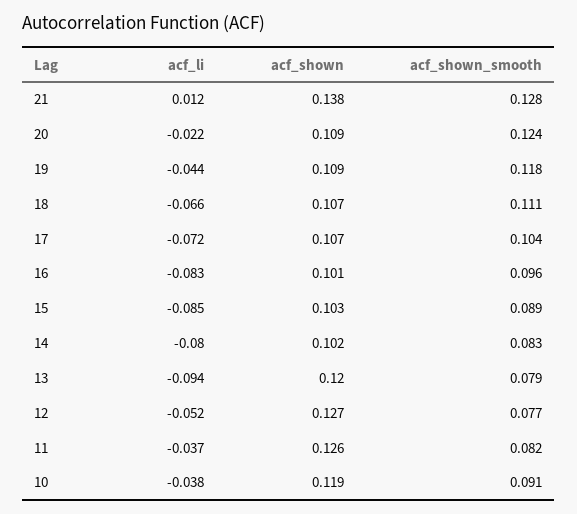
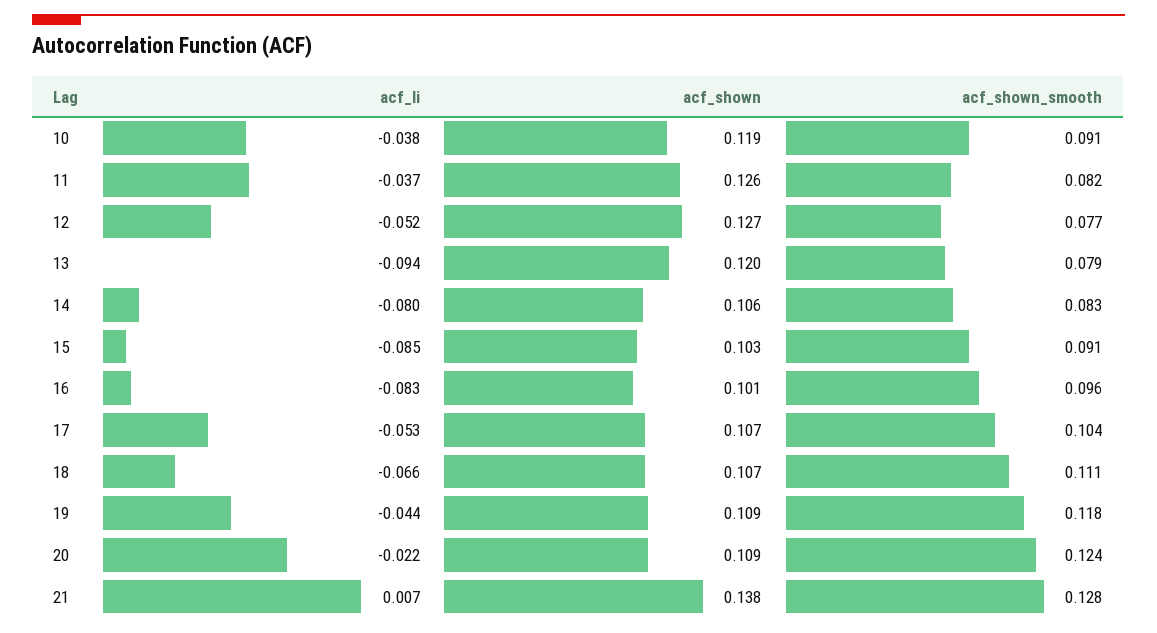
acf_li, 21: 0.012 -> 0.007
acf_li, 17: -0.072 -> -0.053
acf_shown_smooth, 15: 0.089 -> 0.091
acf_shown, 14: 0.102 -> 0.106

